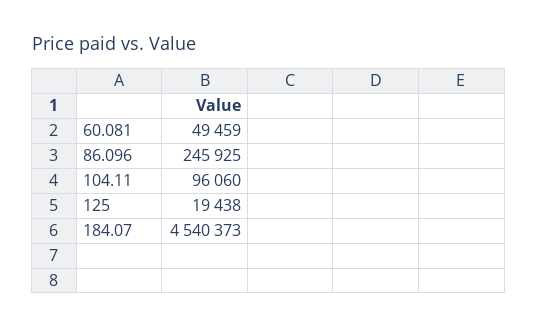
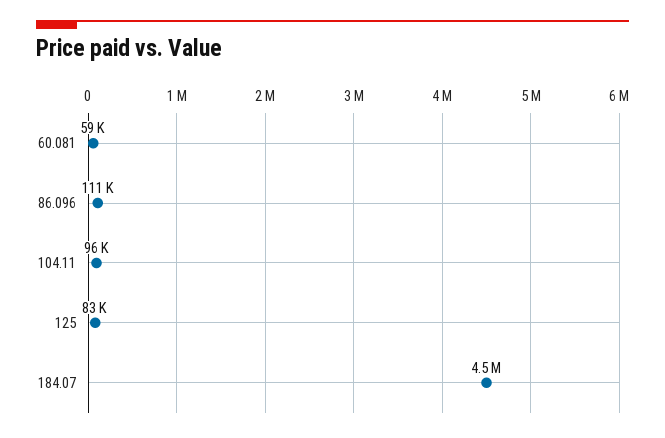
60.081: 49459 -> 59000
86.096: 245925 -> 111000
125: 19438 -> 83000

